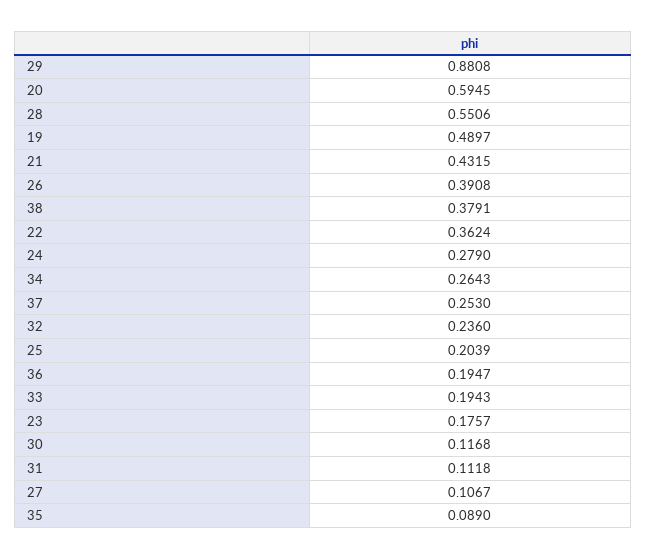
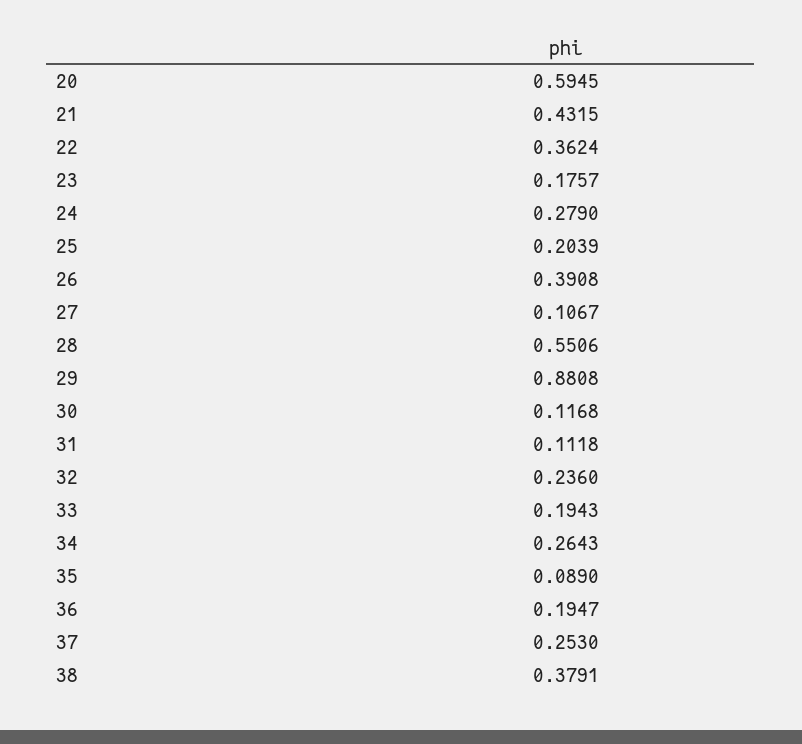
19: 0.4897 -> none

